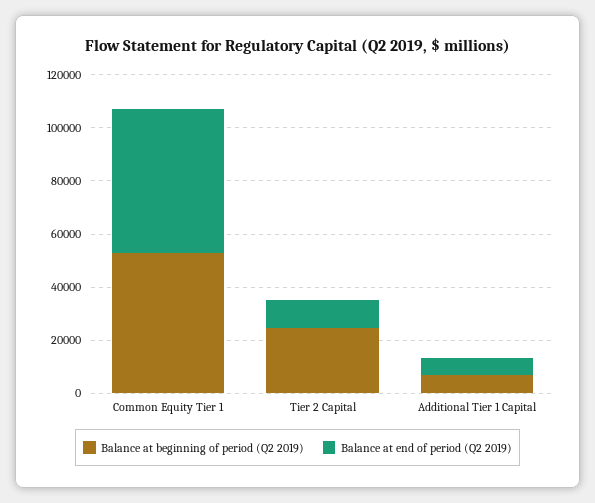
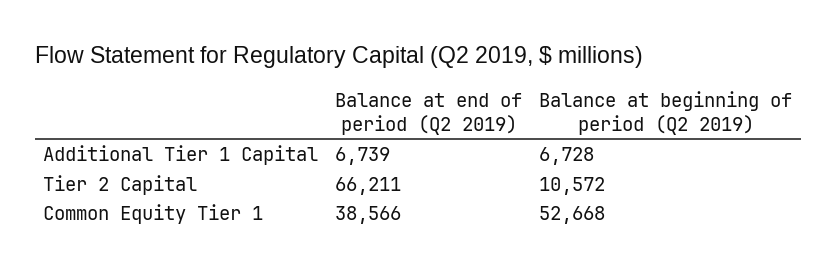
Balance at end of period (Q2 2019), Common Equity Tier 1: 55000 -> 38566
Balance at beginning of period (Q2 2019), Tier 2 Capital: 25000 -> 10572
Balance at end of period (Q2 2019), Tier 2 Capital: 10000 -> 66211

